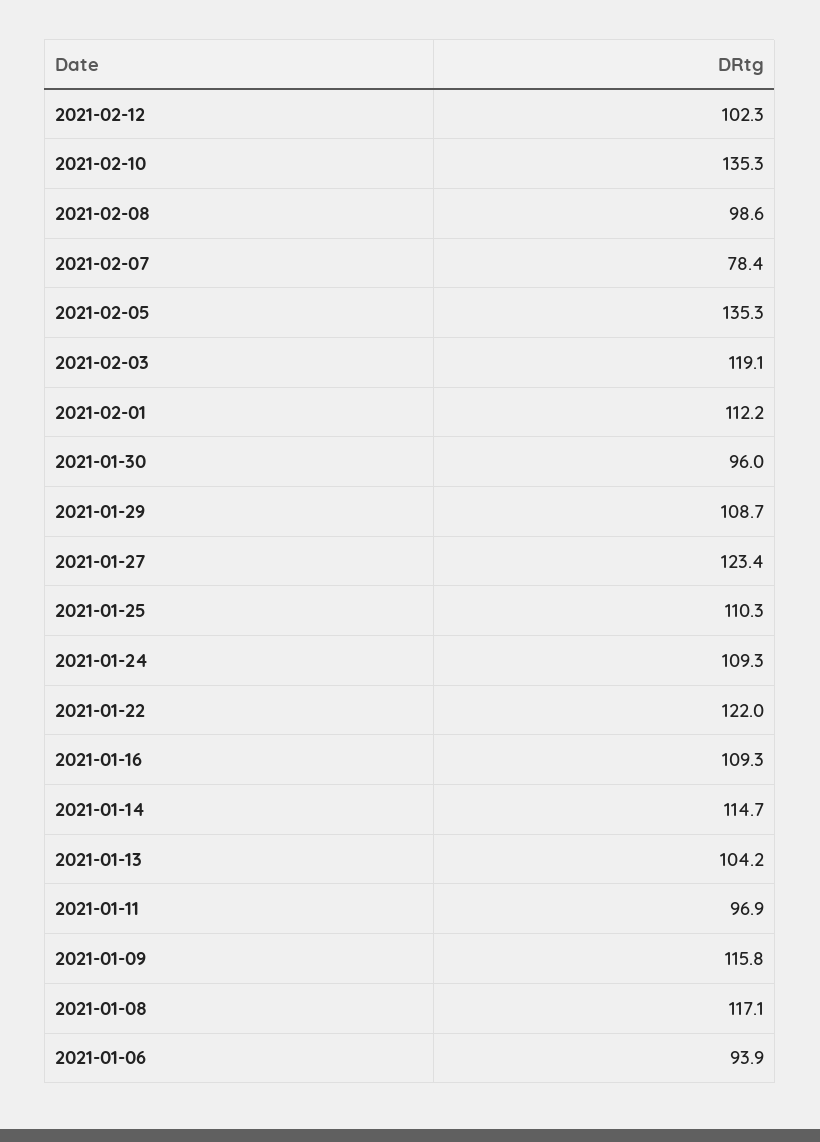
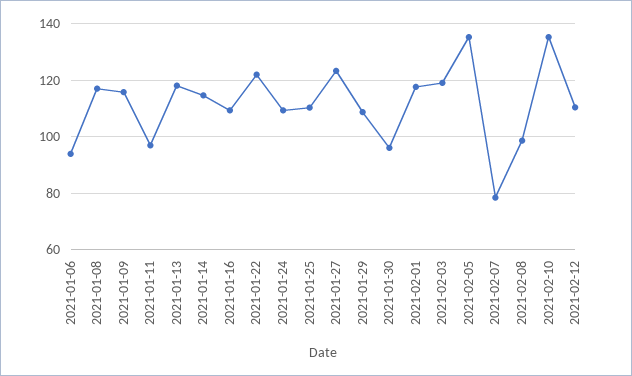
2021-02-12: 102.3 -> 110
2021-02-01: 112.2 -> 117.5
2021-01-13: 104.2 -> 117.5

